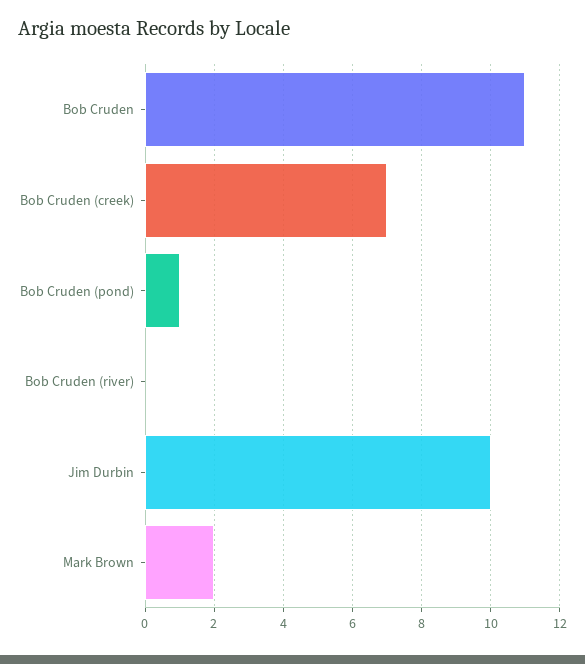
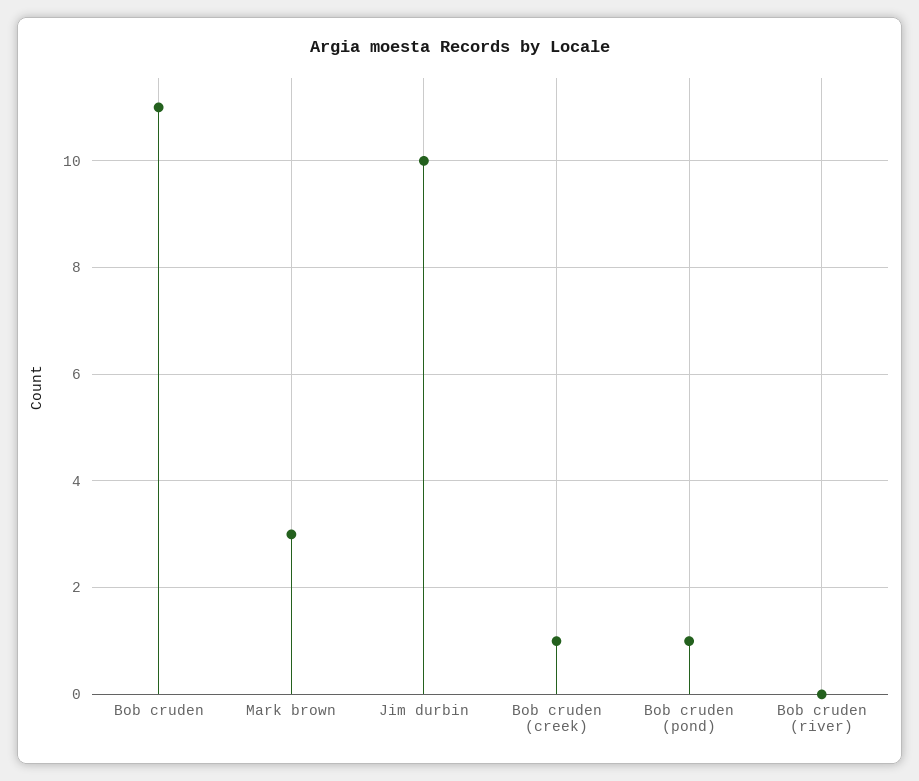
Bob Cruden (creek): 7 -> 1
Mark Brown: 2 -> 3

